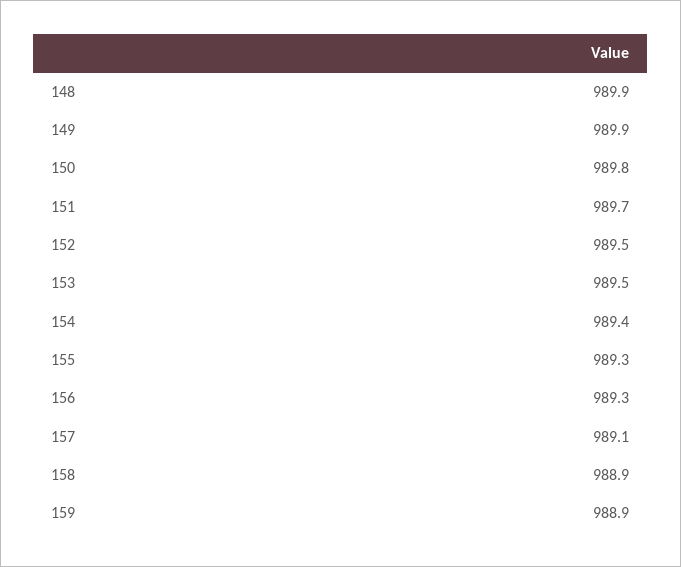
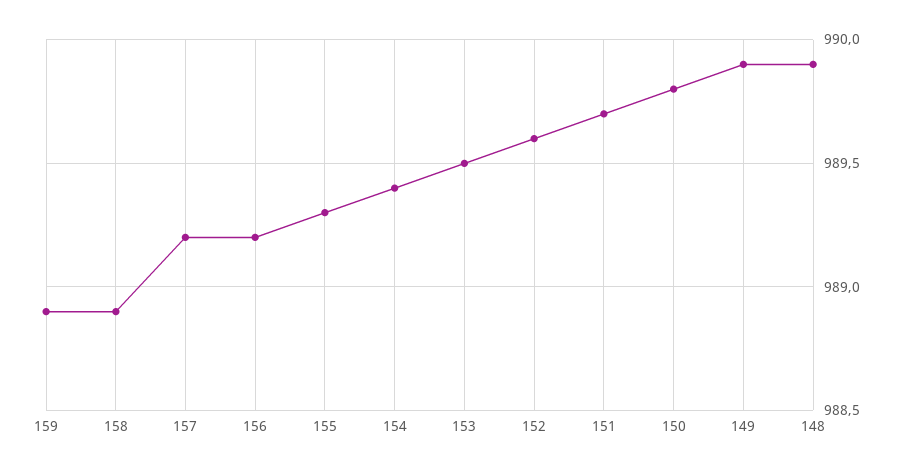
152: 989.5 -> 989.6
156: 989.3 -> 989.2
157: 989.1 -> 989.2

